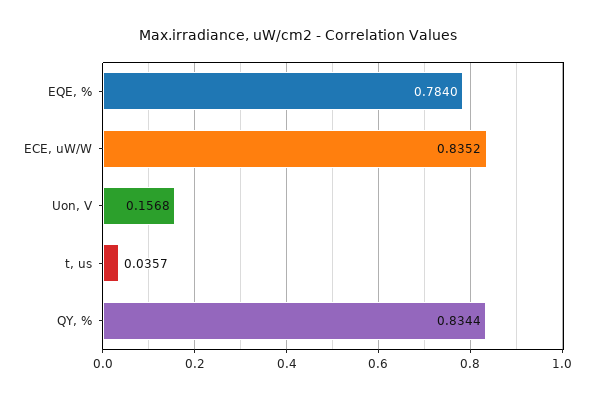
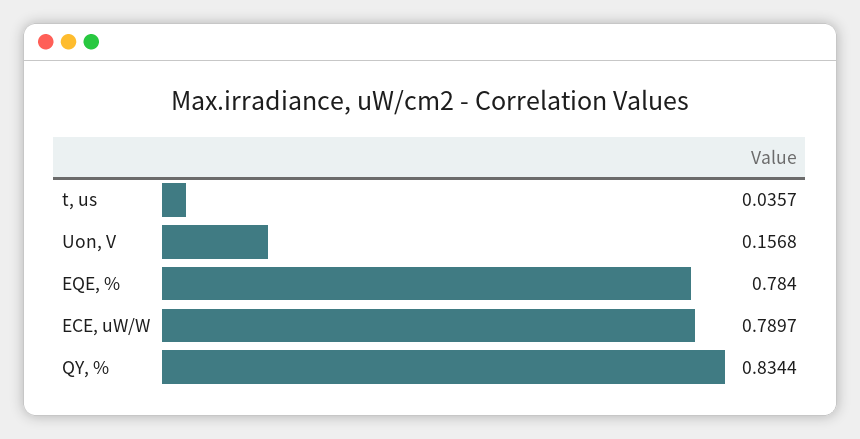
ECE, uW/W: 0.8352 -> 0.7897

